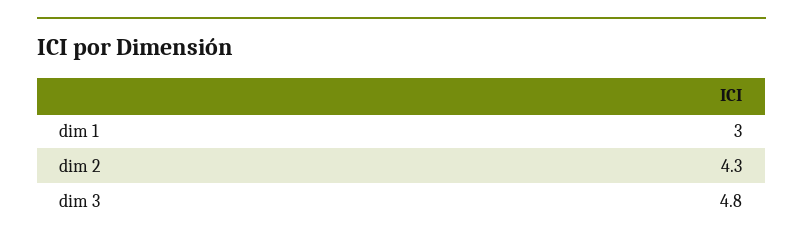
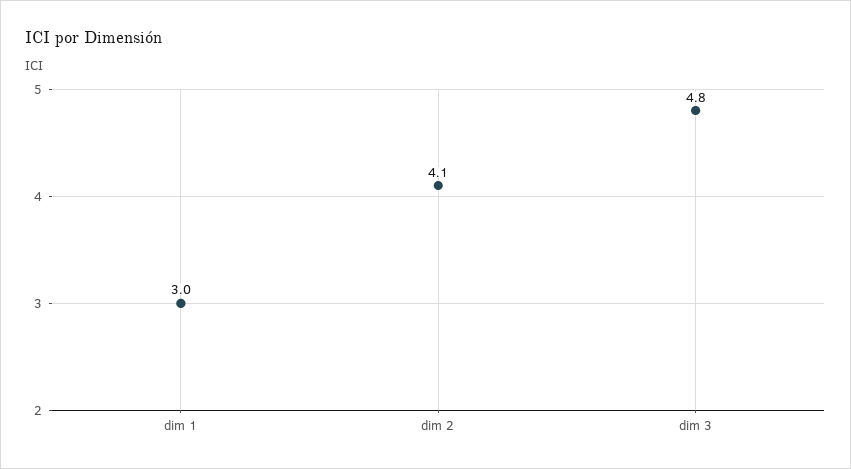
dim 2: 4.3 -> 4.1

